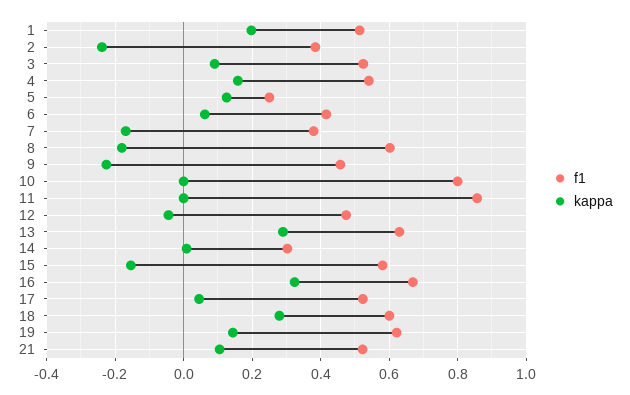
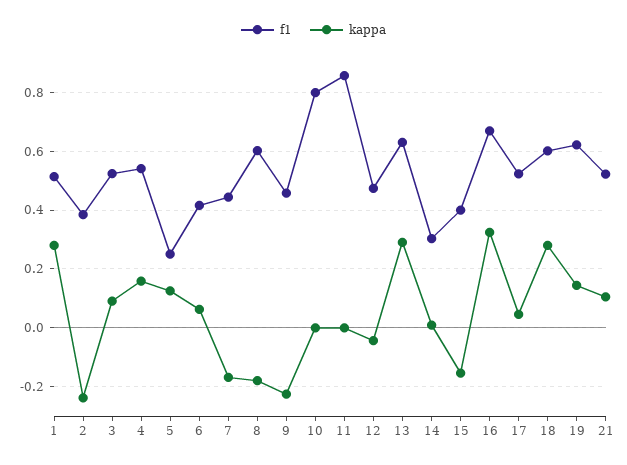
kappa, 1: 0.2 -> 0.275
f1, 7: 0.38 -> 0.45
f1, 15: 0.58 -> 0.4

